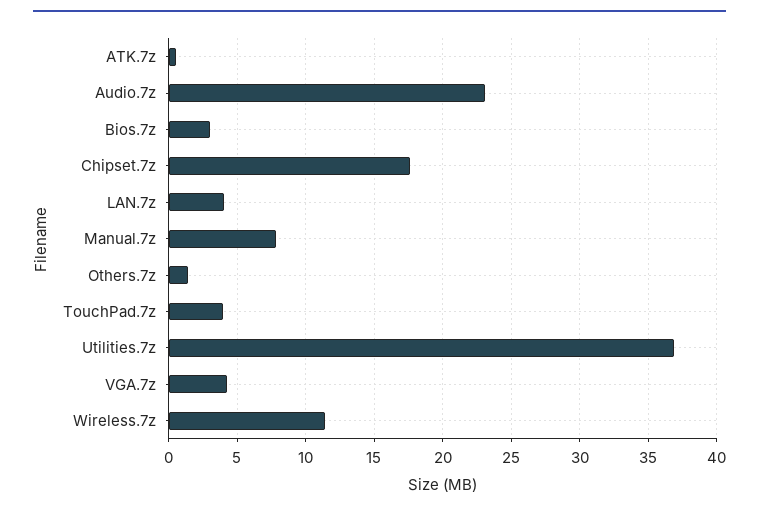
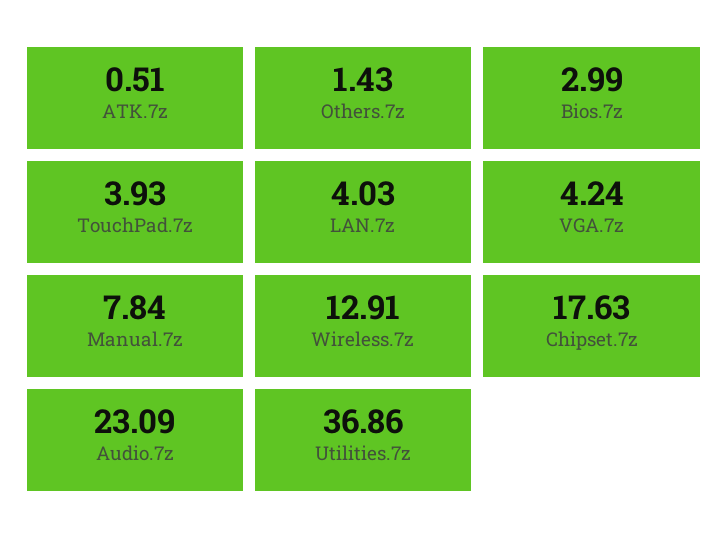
Wireless.7z: 11.5 -> 12.91

